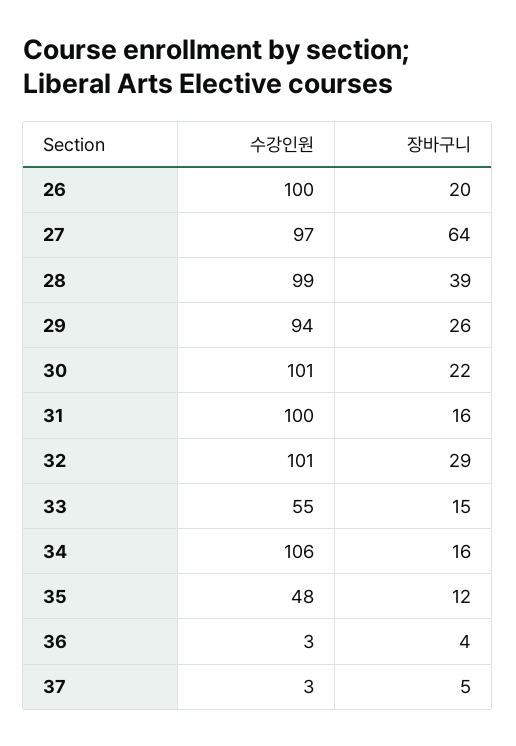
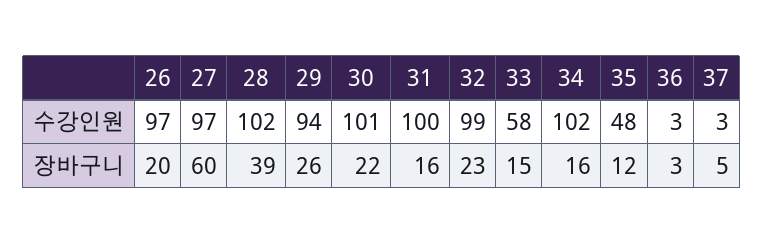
수강인원, 26: 100 -> 97
장바구니, 27: 64 -> 60
수강인원, 28: 99 -> 102
수강인원, 32: 101 -> 99
장바구니, 32: 29 -> 23
수강인원, 33: 55 -> 58
수강인원, 34: 106 -> 102
장바구니, 36: 4 -> 3

